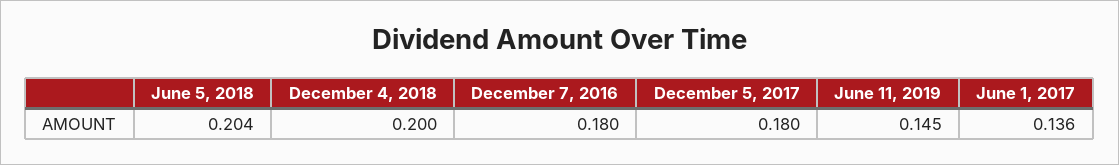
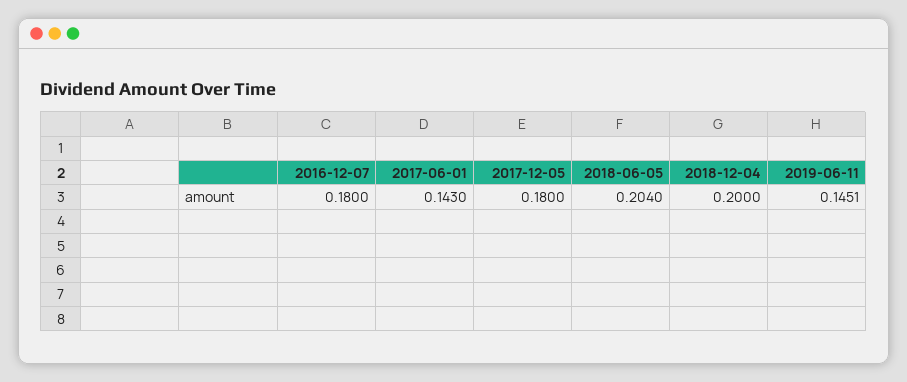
June 1, 2017: 0.136 -> 0.143

